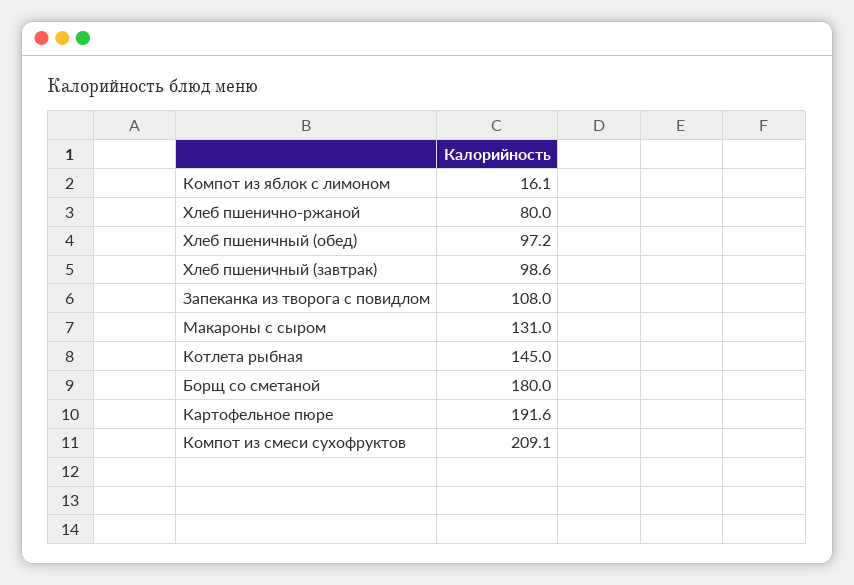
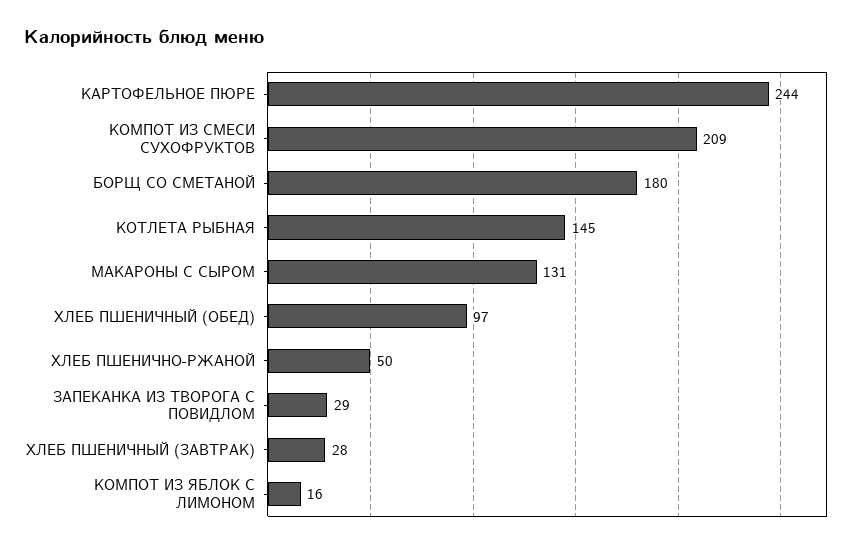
Хлеб пшенично-ржаной: 80 -> 50
Хлеб пшеничный (завтрак): 98.6 -> 28
Запеканка из творога с повидлом: 108 -> 29
Картофельное пюре: 191.6 -> 244

